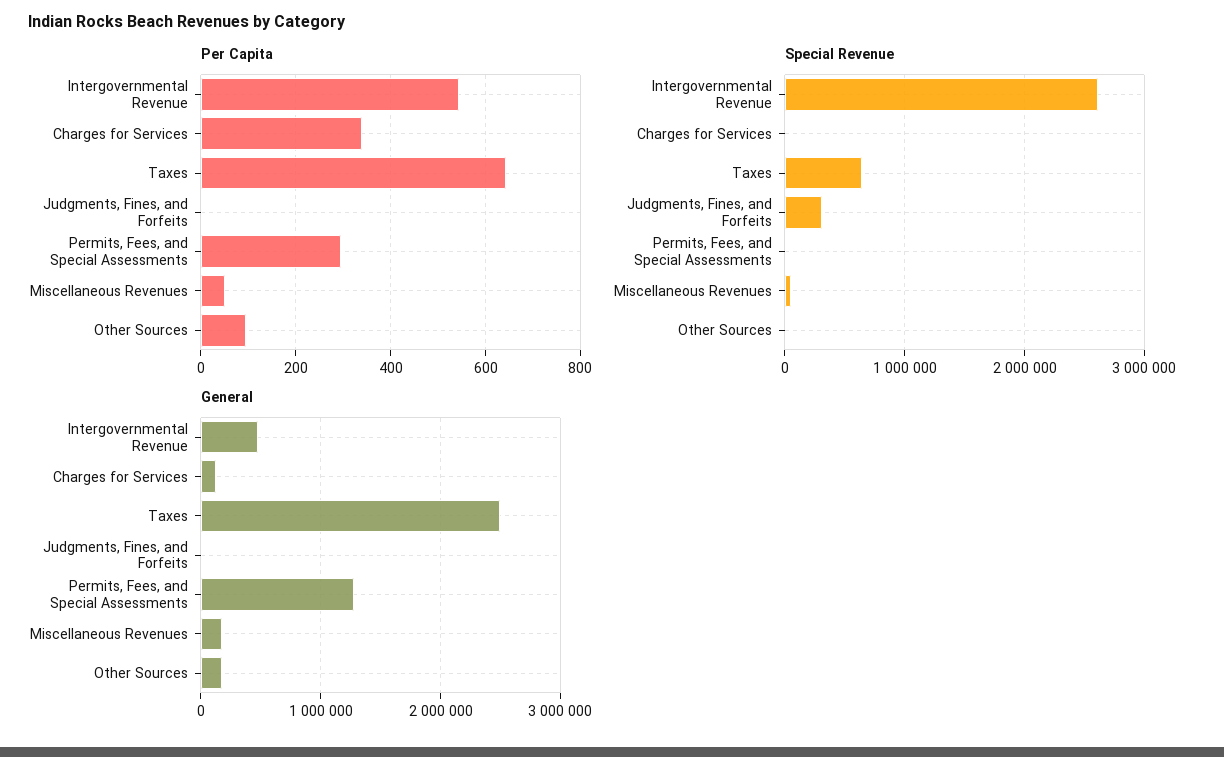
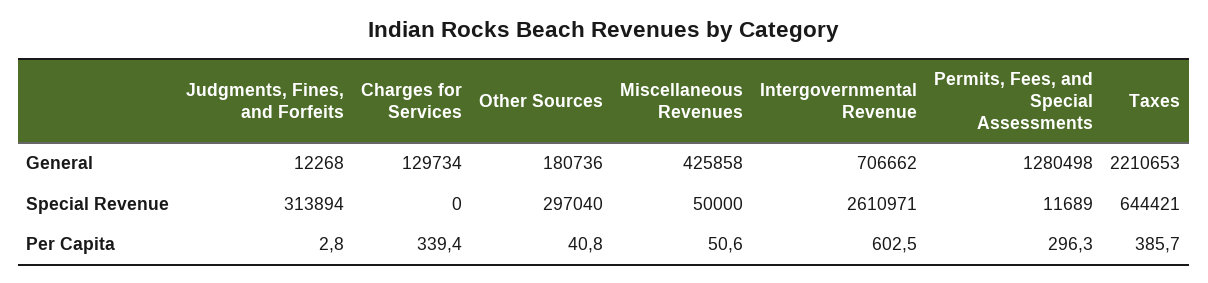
Per Capita, Intergovernmental Revenue: 540 -> 602.5
Per Capita, Taxes: 640 -> 385.7
Per Capita, Other Sources: 100 -> 40.8
Special Revenue, Other Sources: 0 -> 297040
General, Intergovernmental Revenue: 500000 -> 706662
General, Taxes: 2500000 -> 2210653
General, Miscellaneous Revenues: 200000 -> 425858

